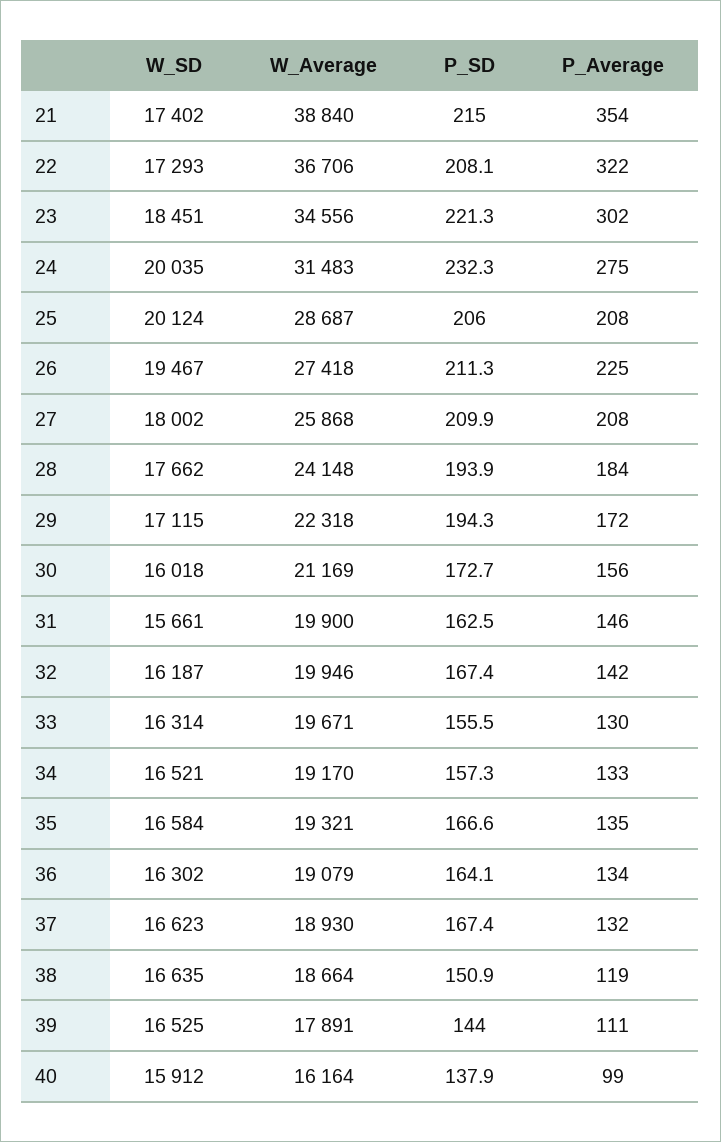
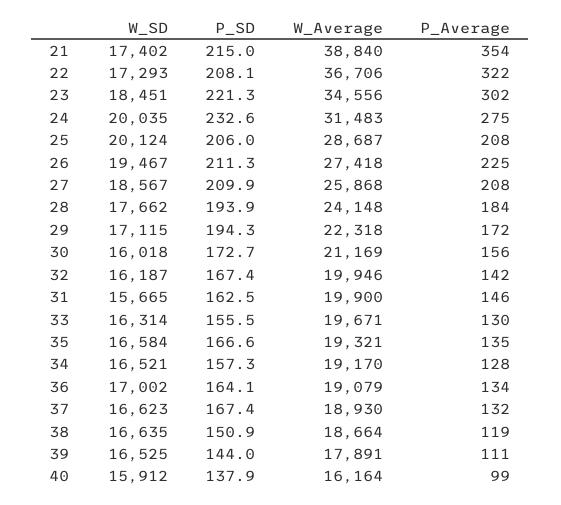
P_SD, 24: 232.3 -> 232.6
W_SD, 27: 18002 -> 18567
W_SD, 31: 15661 -> 15665
P_Average, 34: 133 -> 128
W_SD, 36: 16302 -> 17002

